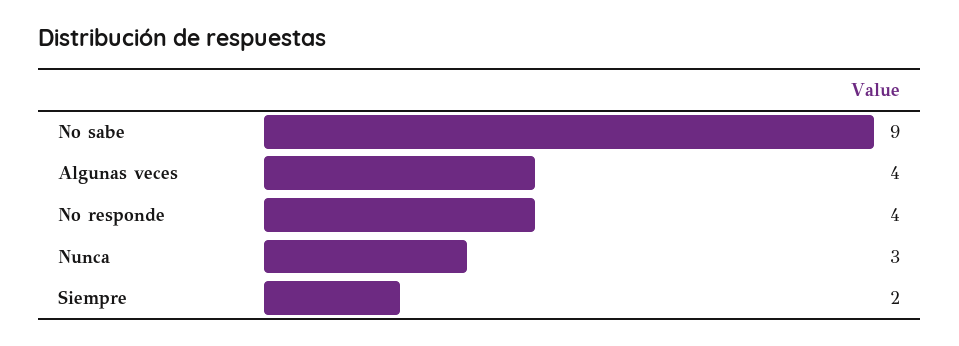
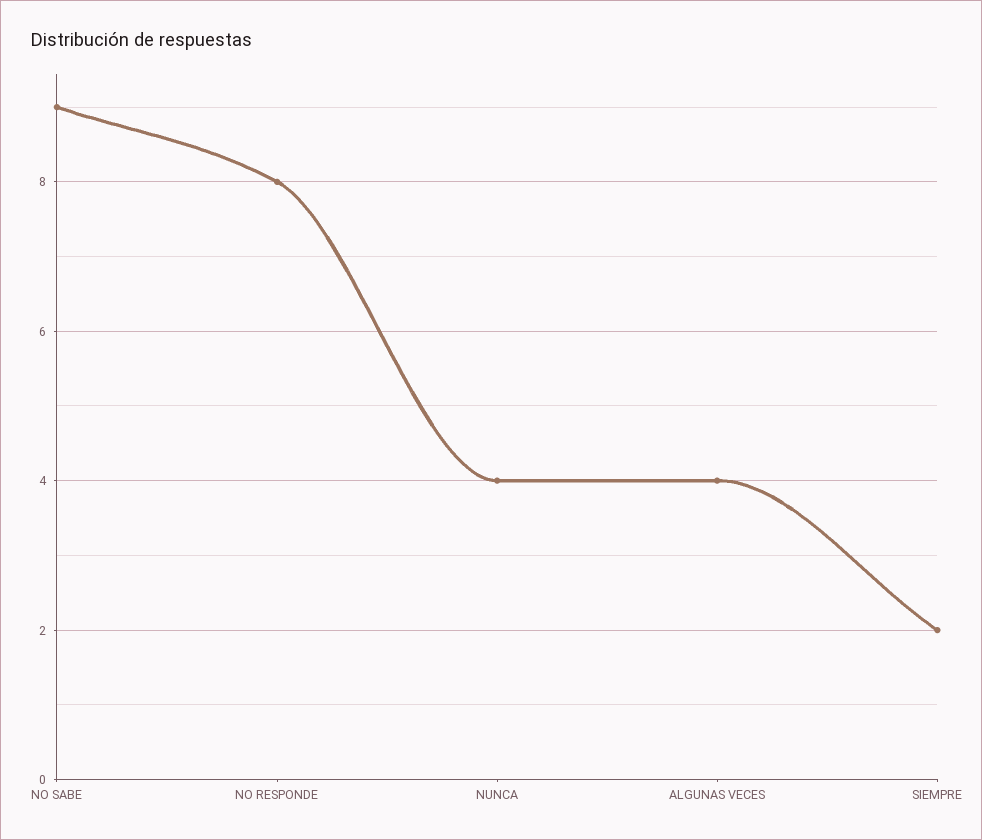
No responde: 4 -> 8
Nunca: 3 -> 4

